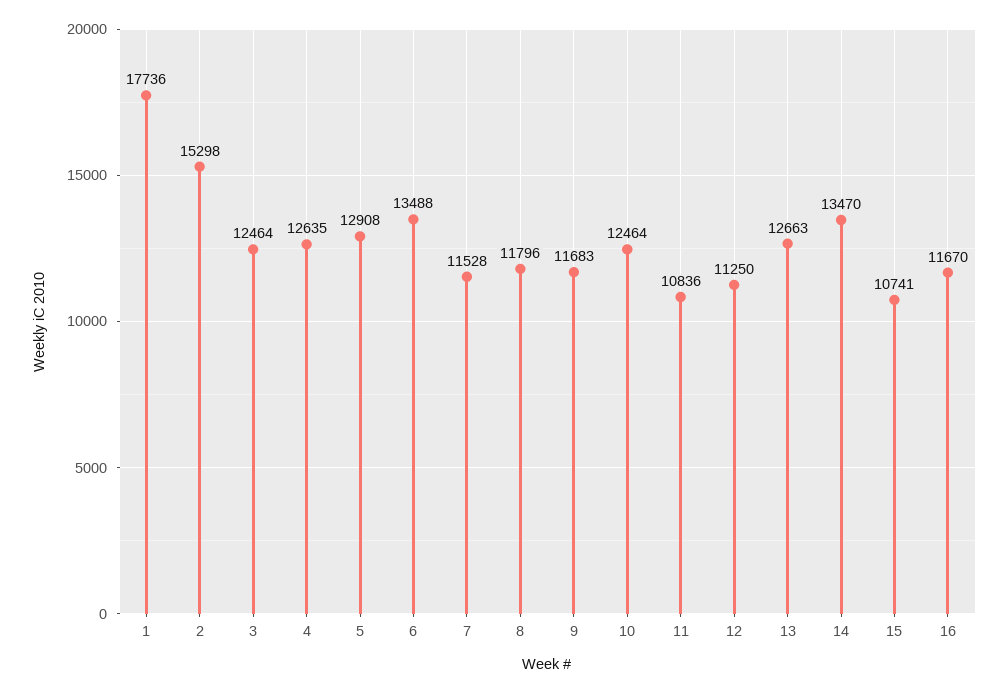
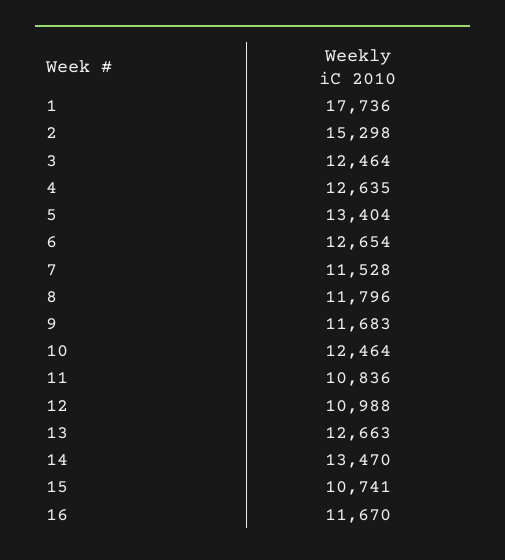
5: 12908 -> 13404
6: 13488 -> 12654
12: 11250 -> 10988

